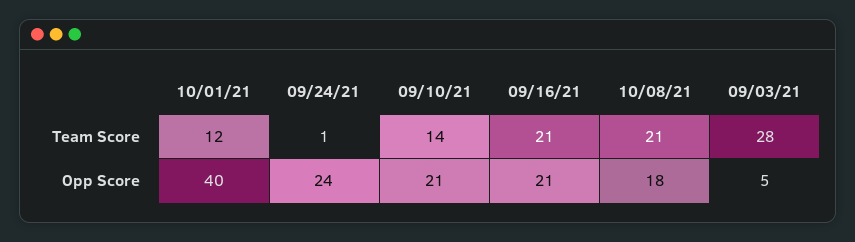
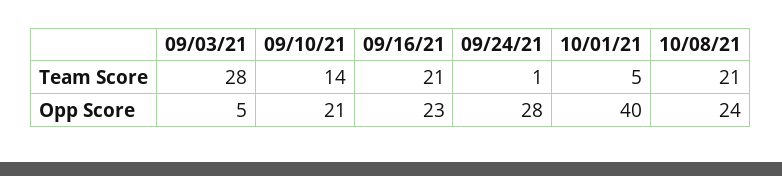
10/01/21, Team Score: 12 -> 5
09/24/21, Opp Score: 24 -> 28
09/16/21, Opp Score: 21 -> 23
10/08/21, Opp Score: 18 -> 24

